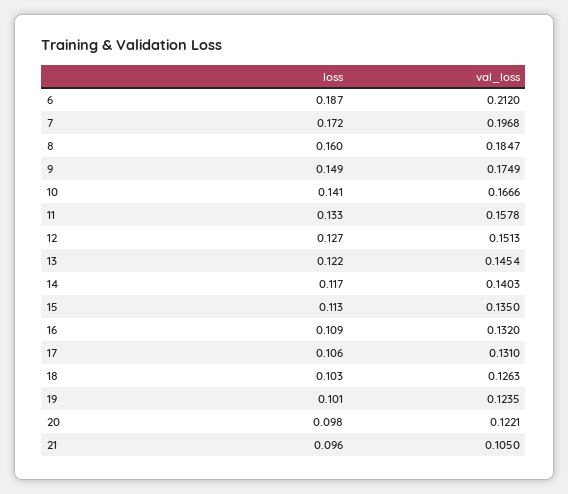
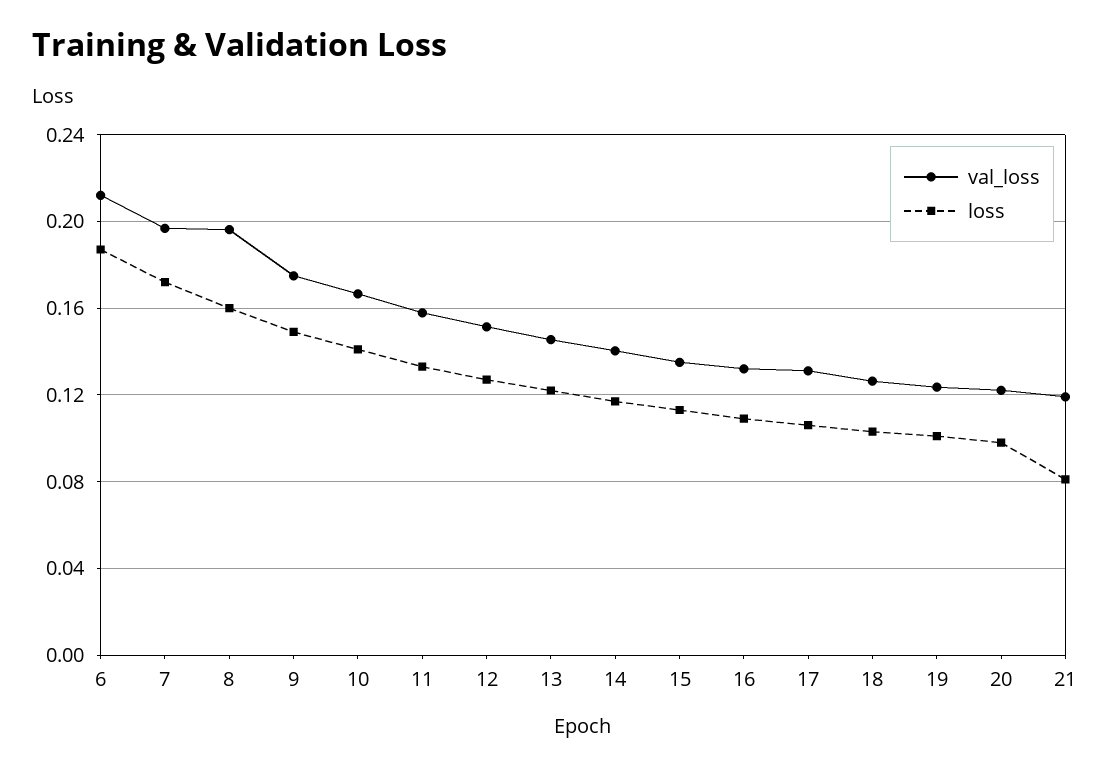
val_loss, 8: 0.1847 -> 0.195
loss, 21: 0.096 -> 0.08
val_loss, 21: 0.105 -> 0.12

